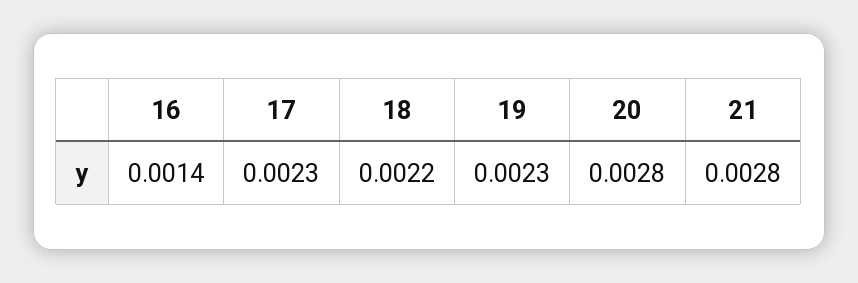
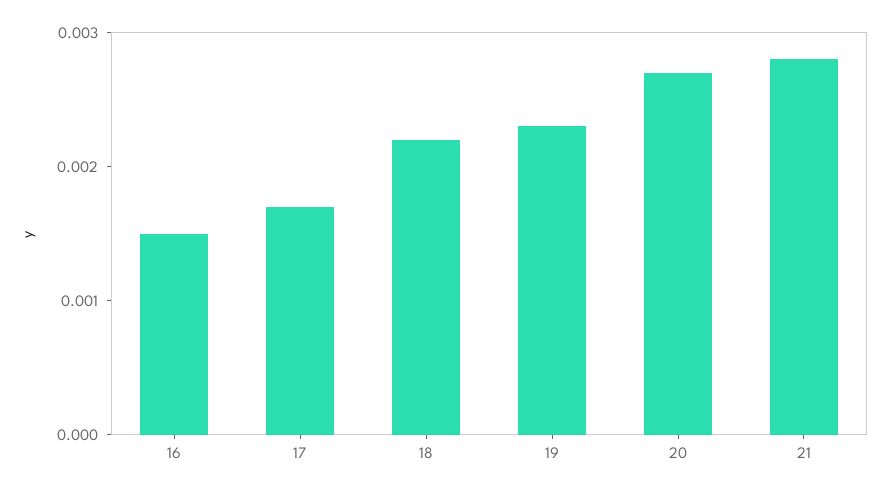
16: 0.0014 -> 0.0015
17: 0.0023 -> 0.0017
20: 0.0028 -> 0.0027

